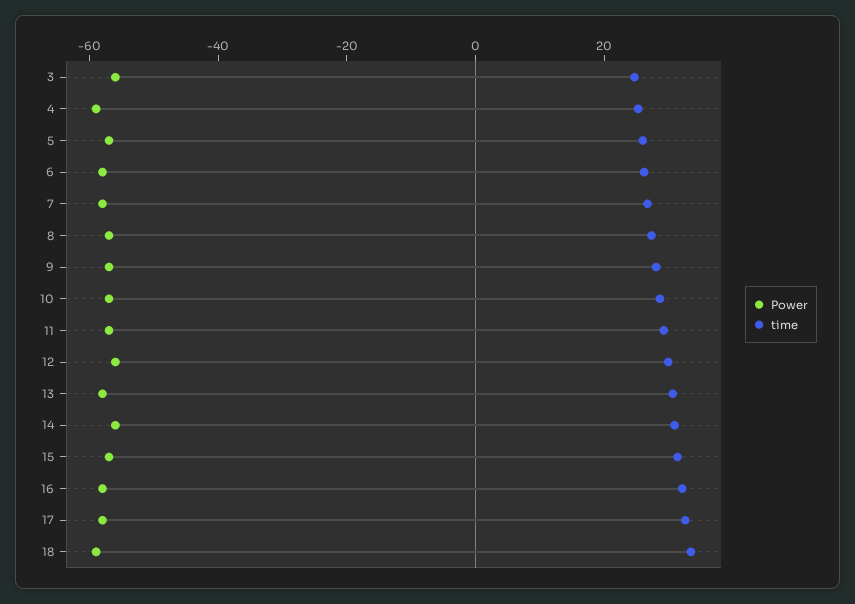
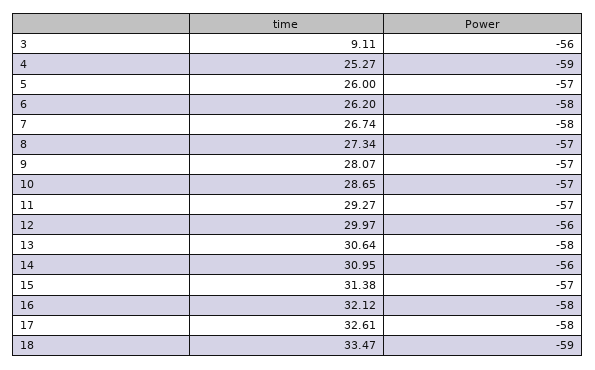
time, 3: 25 -> 9.11

